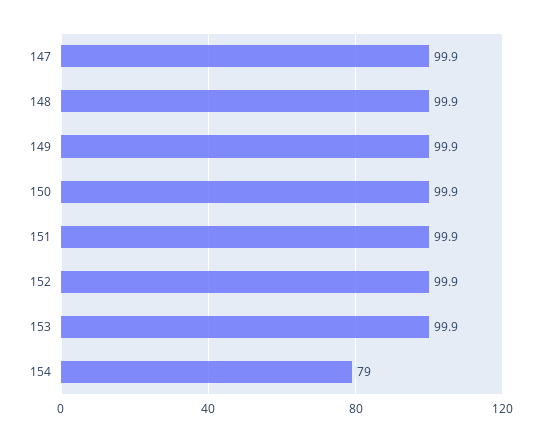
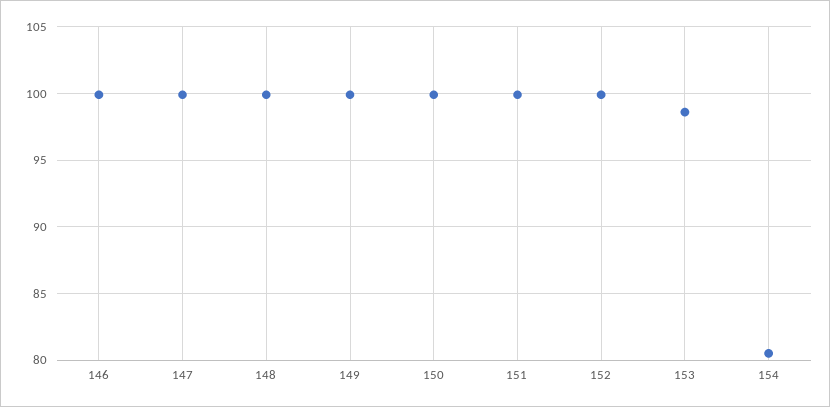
153: 99.9 -> 98.5
154: 79 -> 80.5
146: none -> 100

